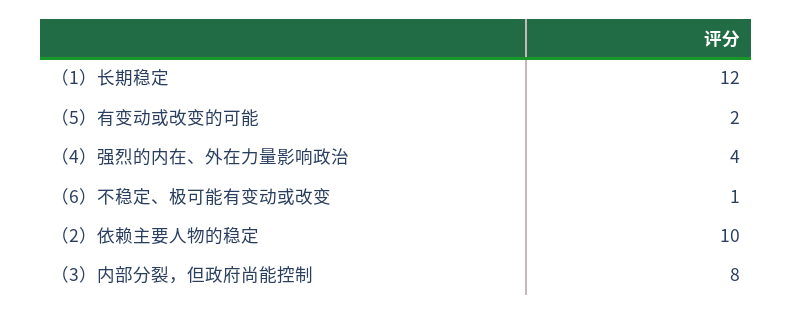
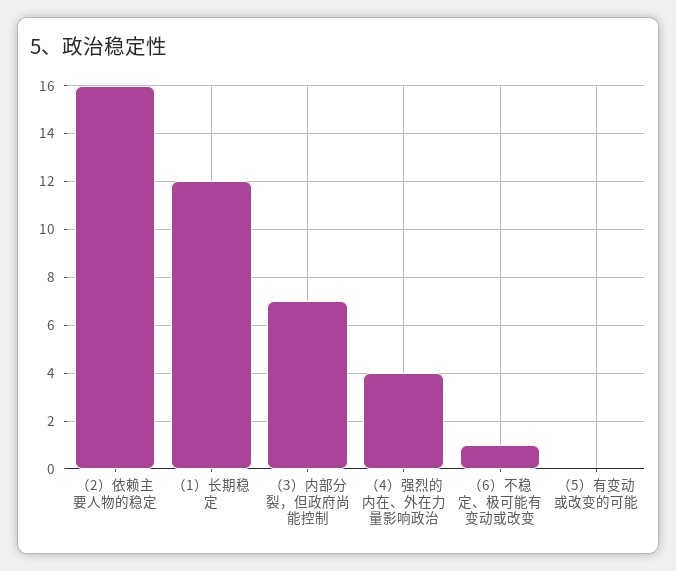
（5）有变动或改变的可能: 2 -> 0
（2）依赖主要人物的稳定: 10 -> 16
（3）内部分裂，但政府尚能控制: 8 -> 7

